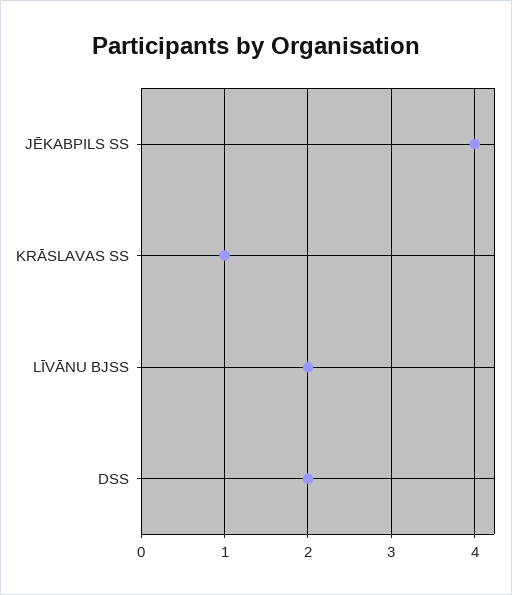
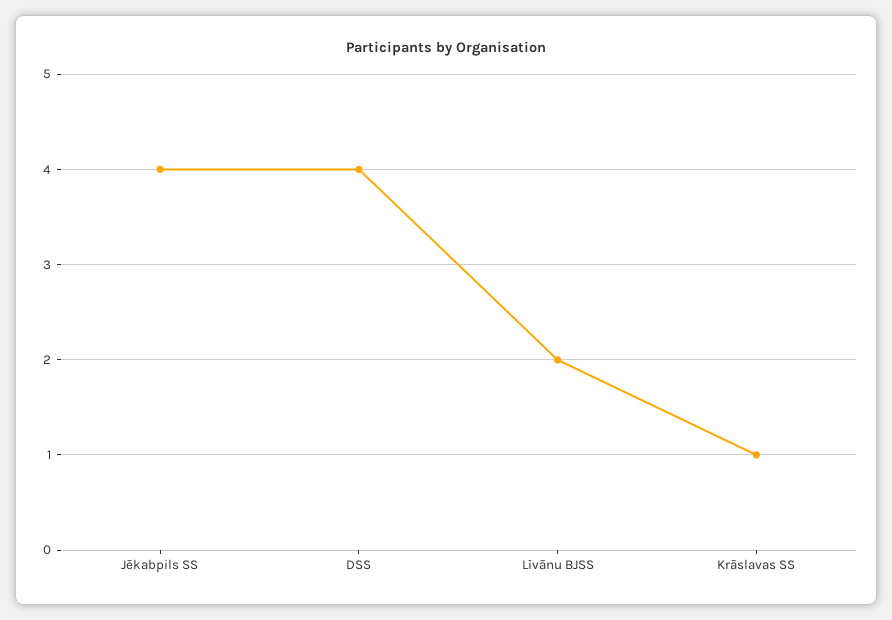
DSS: 2 -> 4

